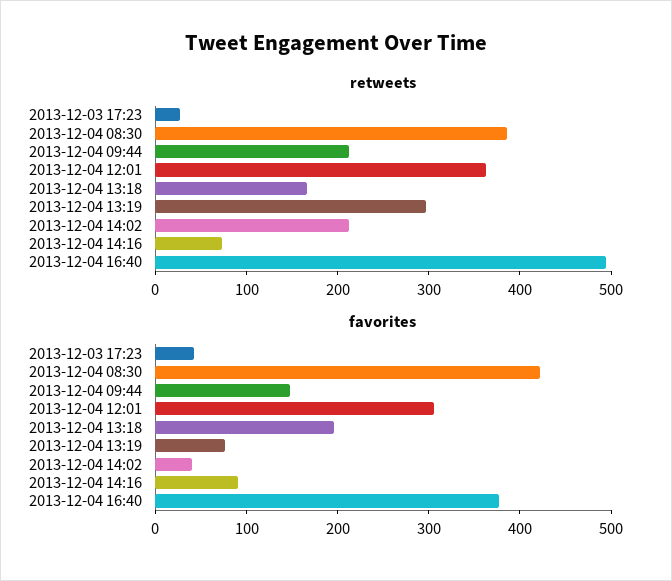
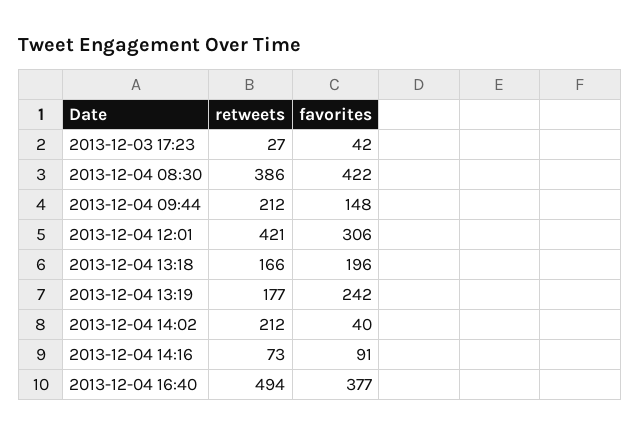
retweets, 2013-12-04 12:01: 360 -> 421
retweets, 2013-12-04 13:19: 300 -> 177
favorites, 2013-12-04 13:19: 80 -> 242

